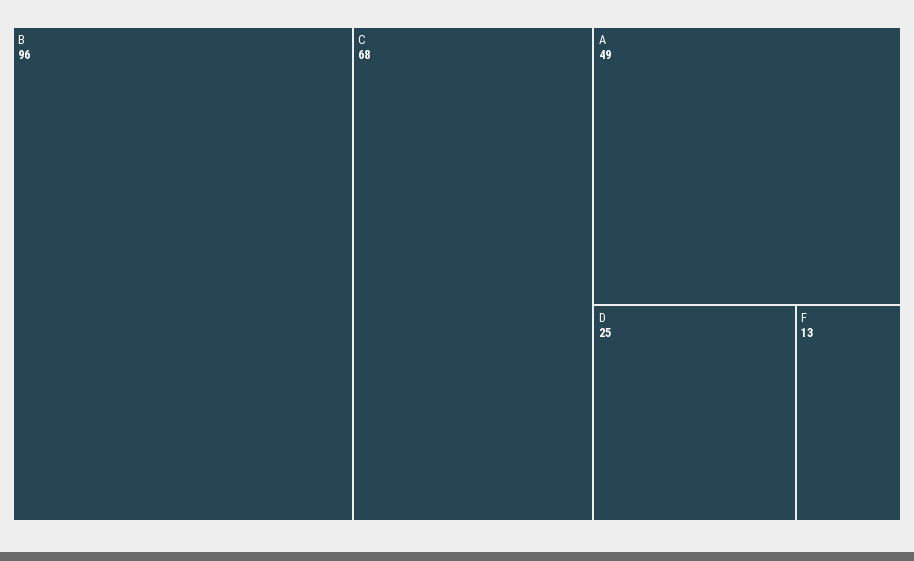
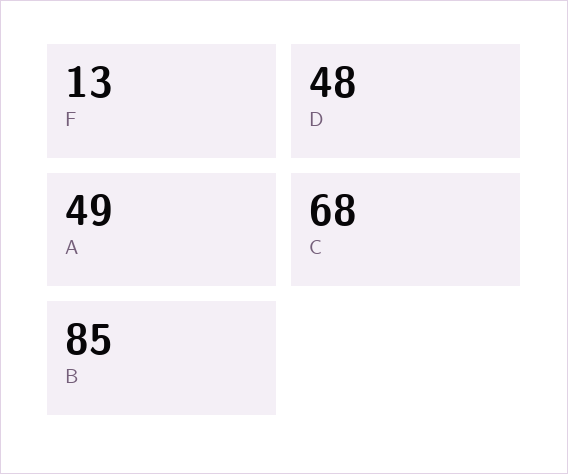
B: 96 -> 85
D: 25 -> 48

